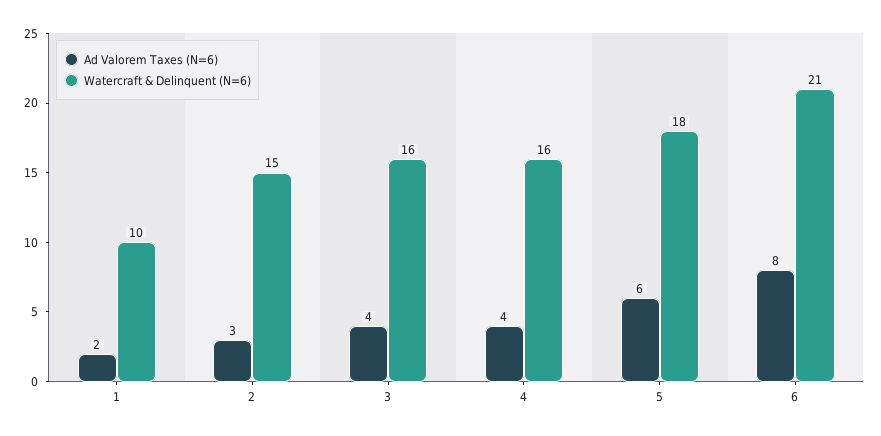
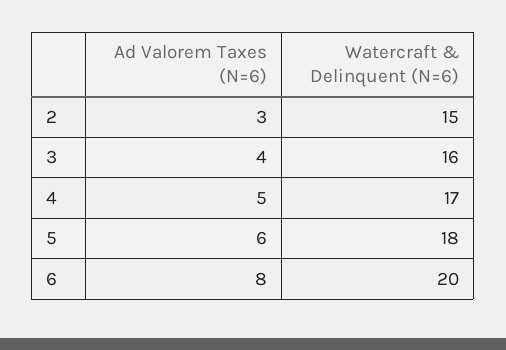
Ad Valorem Taxes (N=6), 1: 2 -> none
Watercraft & Delinquent (N=6), 1: 10 -> none
Ad Valorem Taxes (N=6), 4: 4 -> 5
Watercraft & Delinquent (N=6), 4: 16 -> 17
Watercraft & Delinquent (N=6), 6: 21 -> 20

